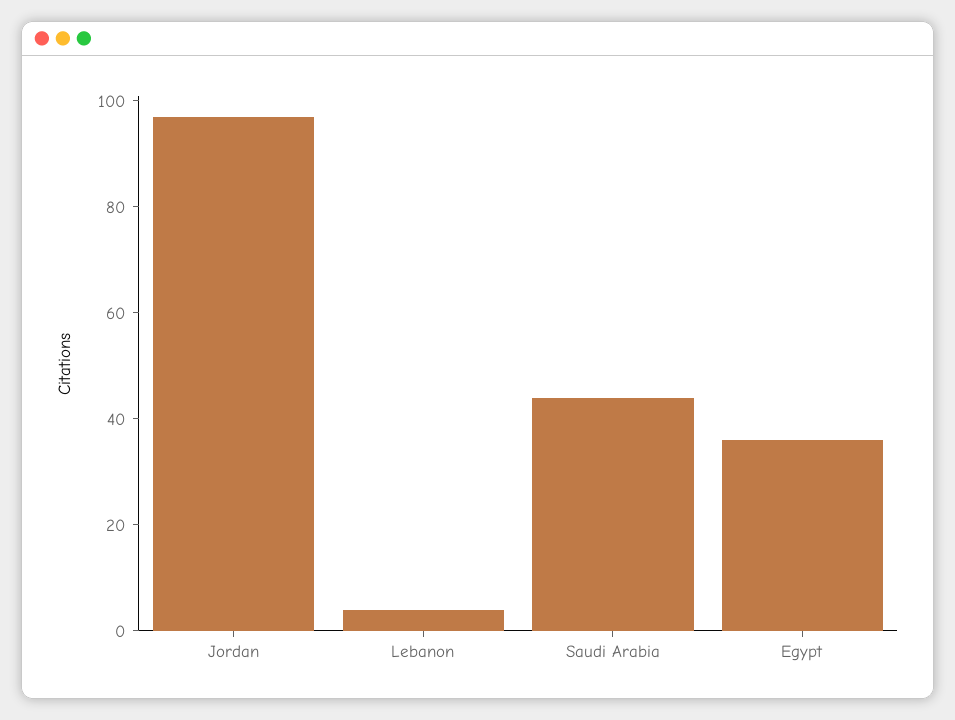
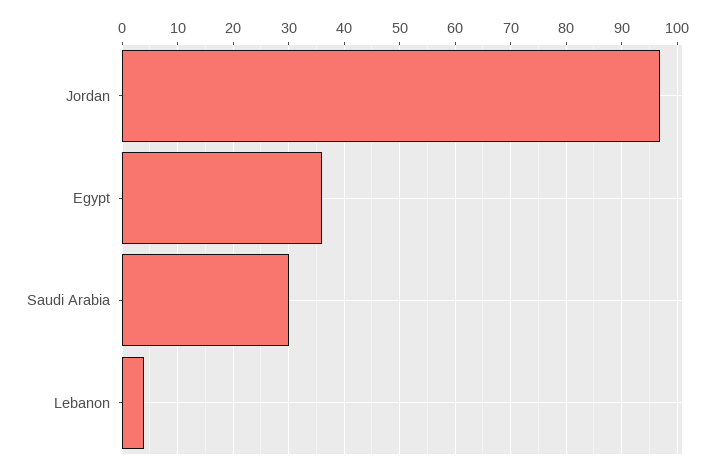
Saudi Arabia: 45 -> 30

